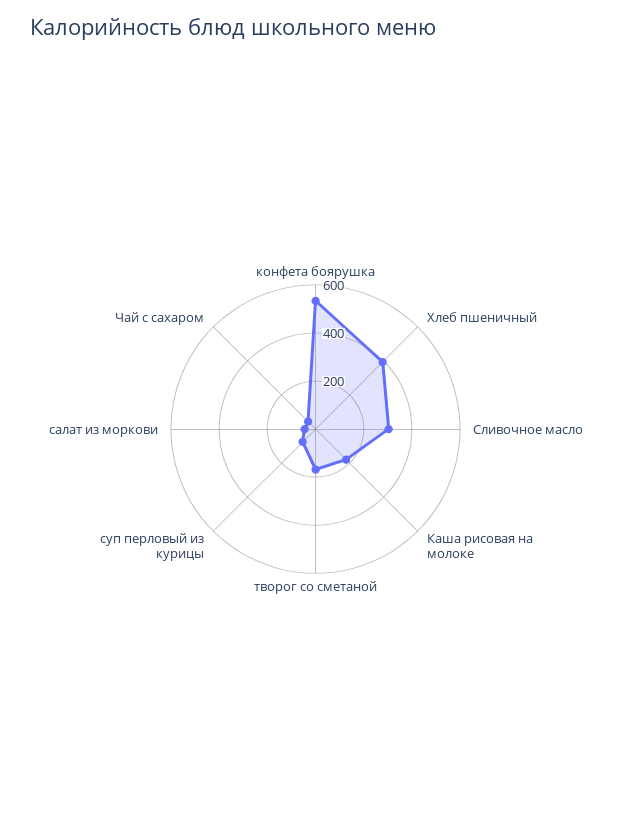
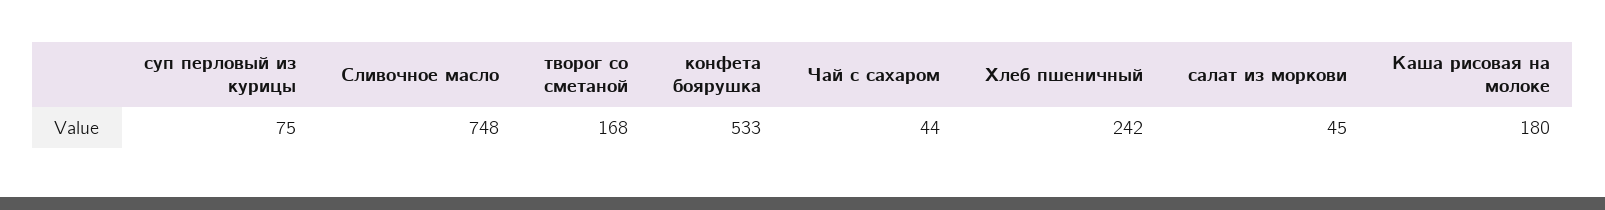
Хлеб пшеничный: 400 -> 242
Сливочное масло: 300 -> 748

